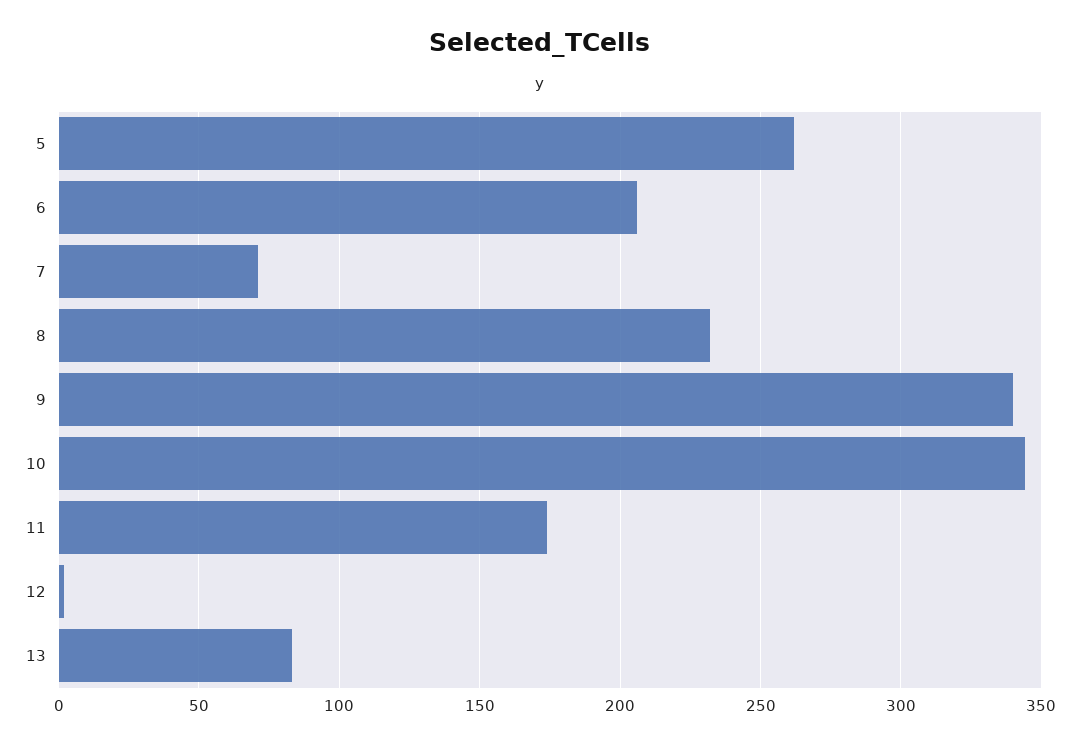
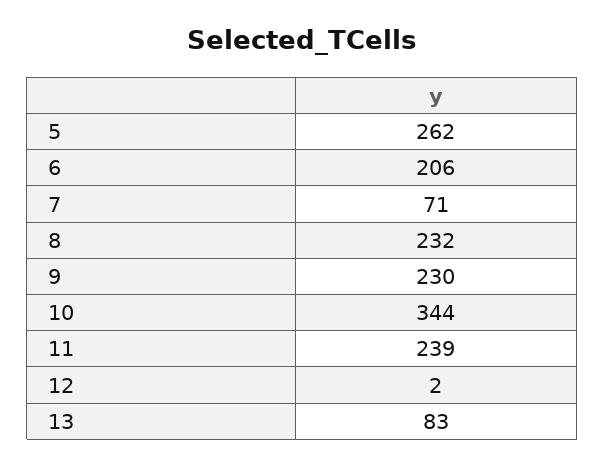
9: 340 -> 230
11: 175 -> 239

